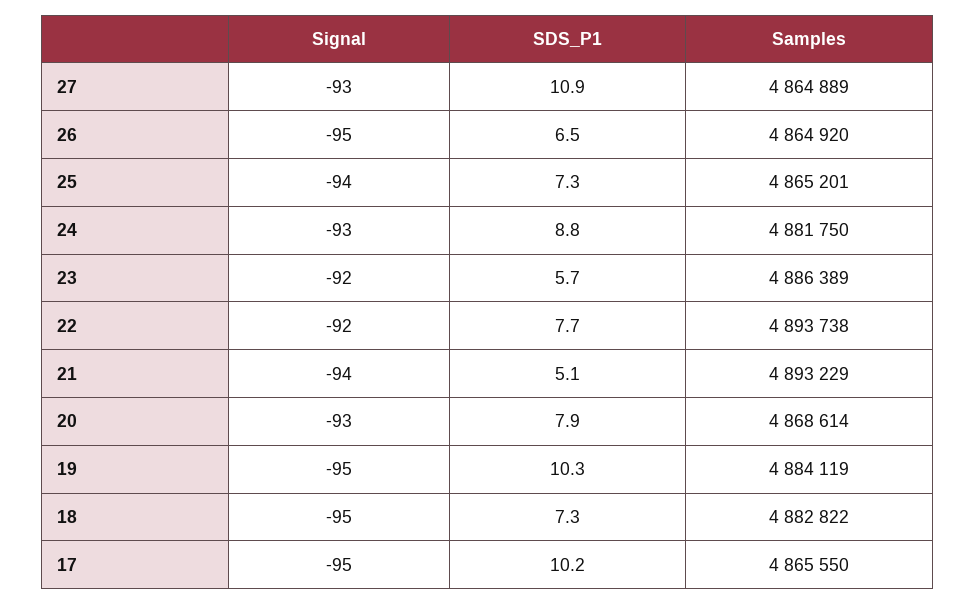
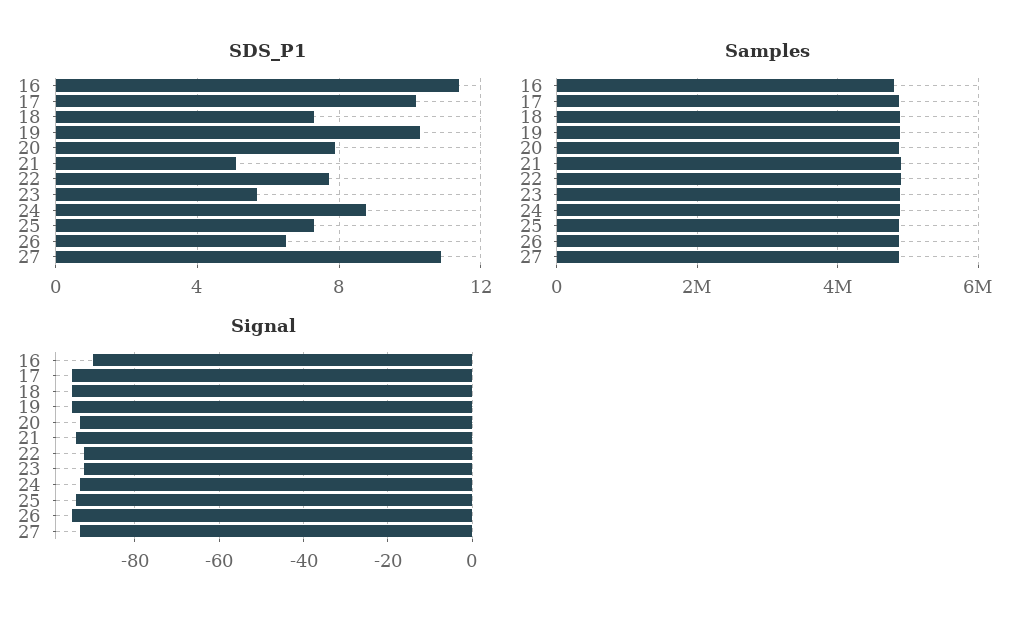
SDS_P1, 16: none -> 11.5
Samples, 16: none -> 4800000
Signal, 16: none -> -90

